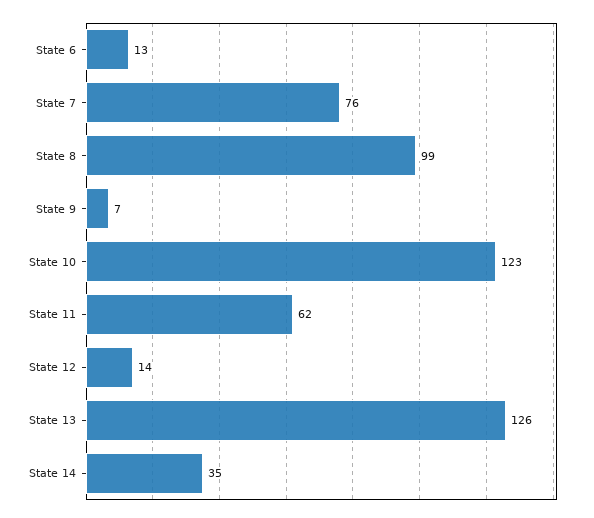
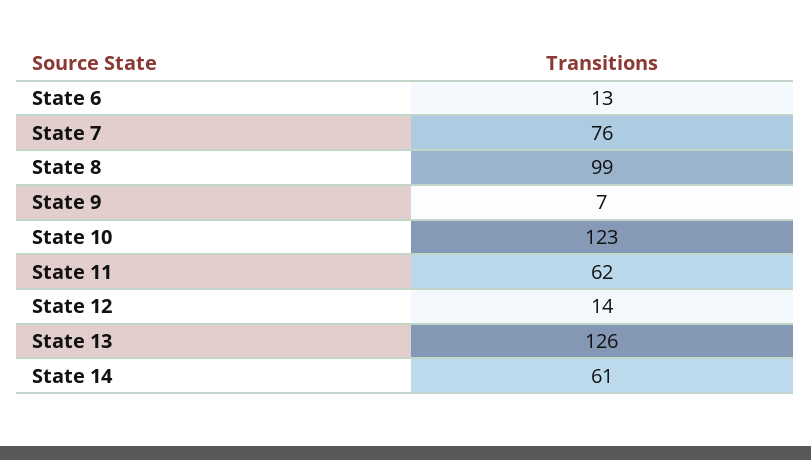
State 14: 35 -> 61

